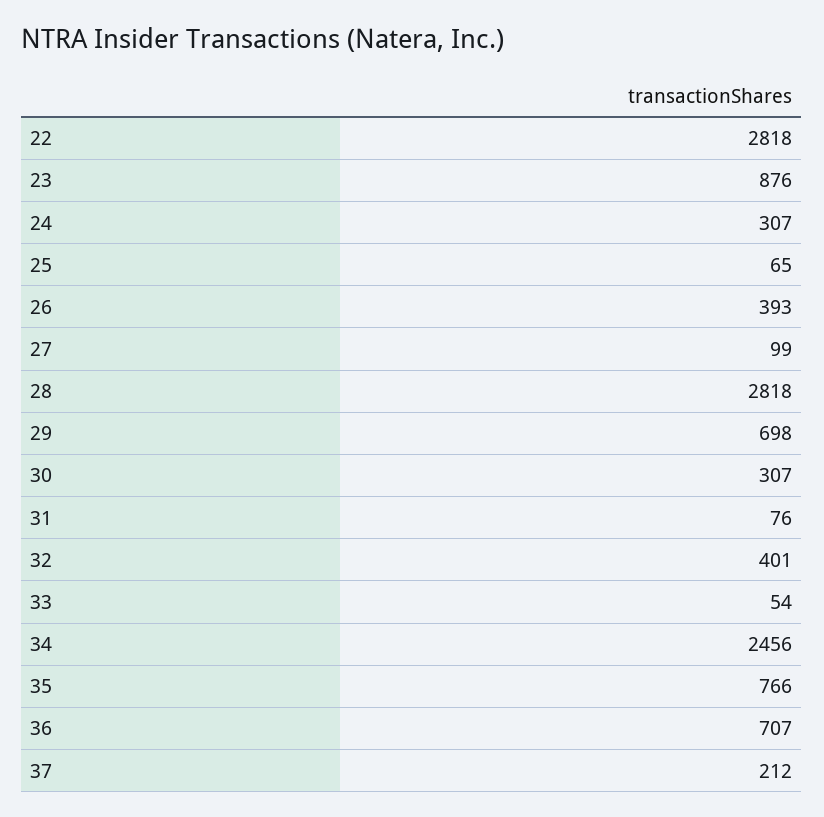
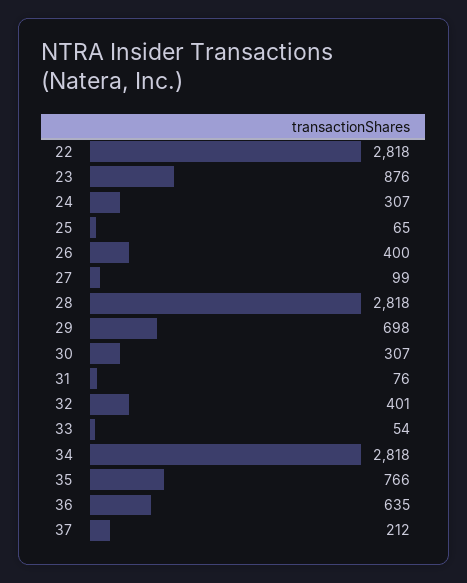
26: 393 -> 400
34: 2456 -> 2818
36: 707 -> 635

